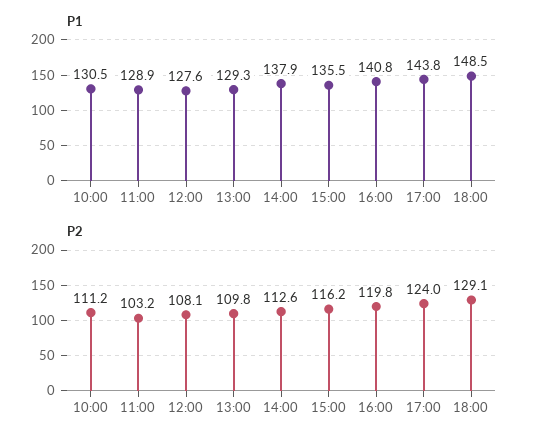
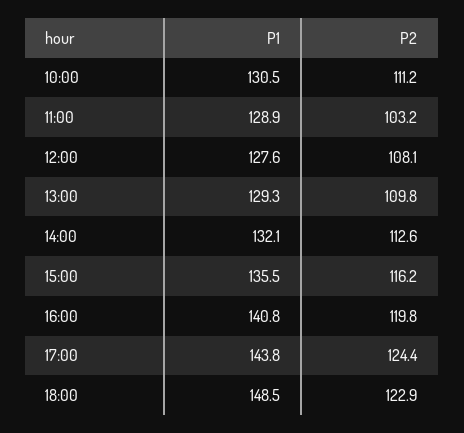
P1, 14:00: 137.9 -> 132.1
P2, 17:00: 124 -> 124.4
P2, 18:00: 129.1 -> 122.9

